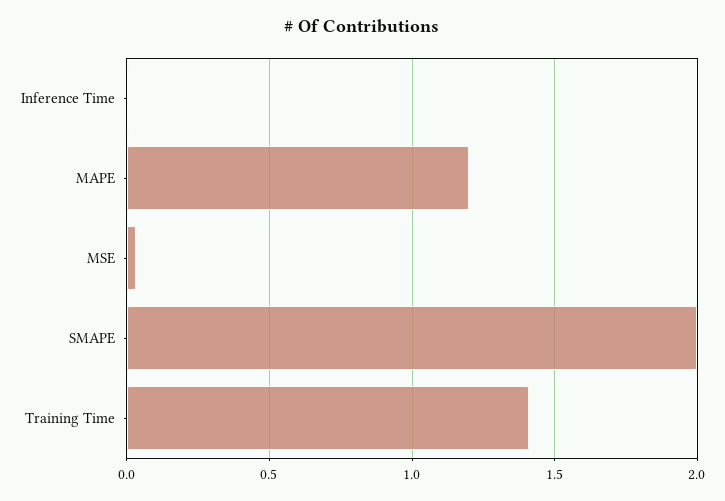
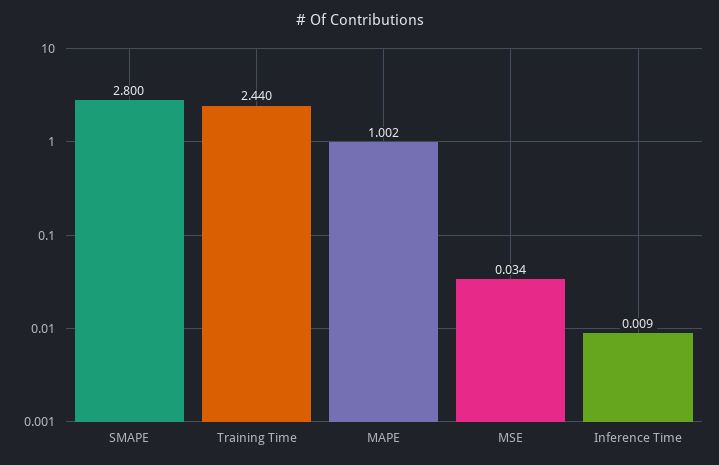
MAPE: 1.2 -> 1.002
SMAPE: 2 -> 2.8
Training Time: 1.4 -> 2.44

